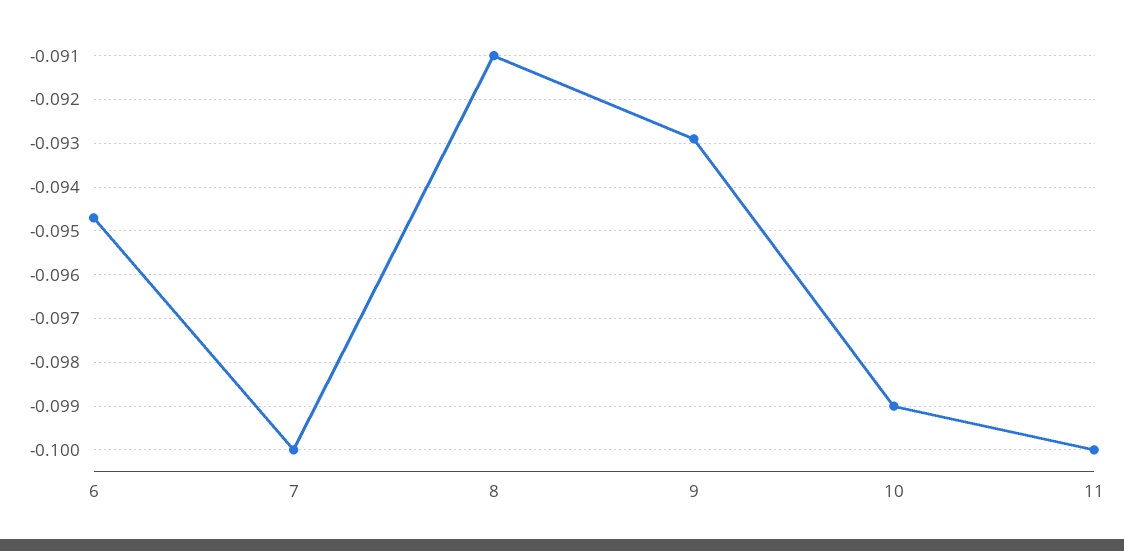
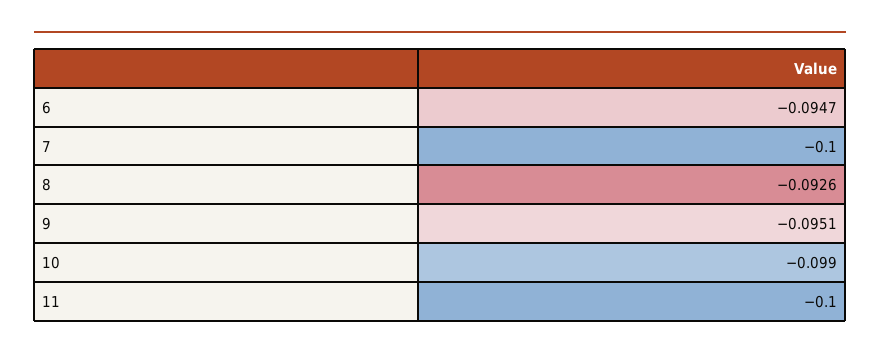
8: -0.091 -> -0.0926
9: -0.093 -> -0.0951

